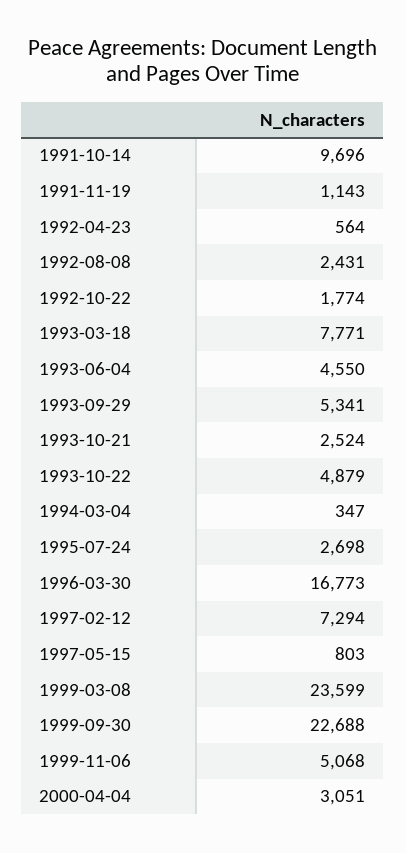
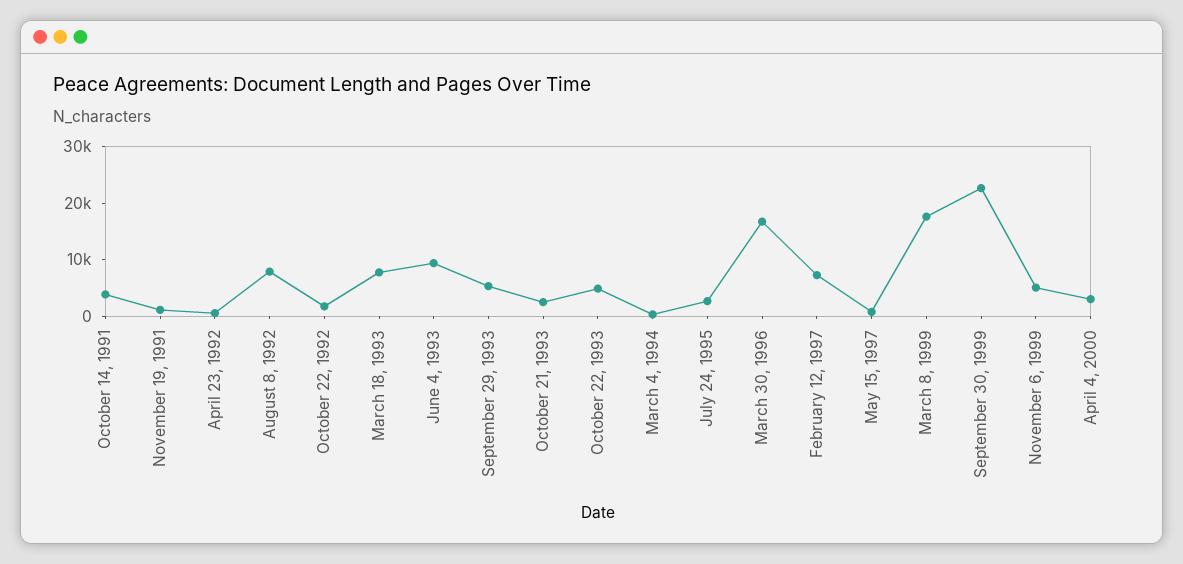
1991-10-14: 9696 -> 4000
1992-08-08: 2431 -> 8000
1993-06-04: 4550 -> 10000
1999-03-08: 23599 -> 18000

